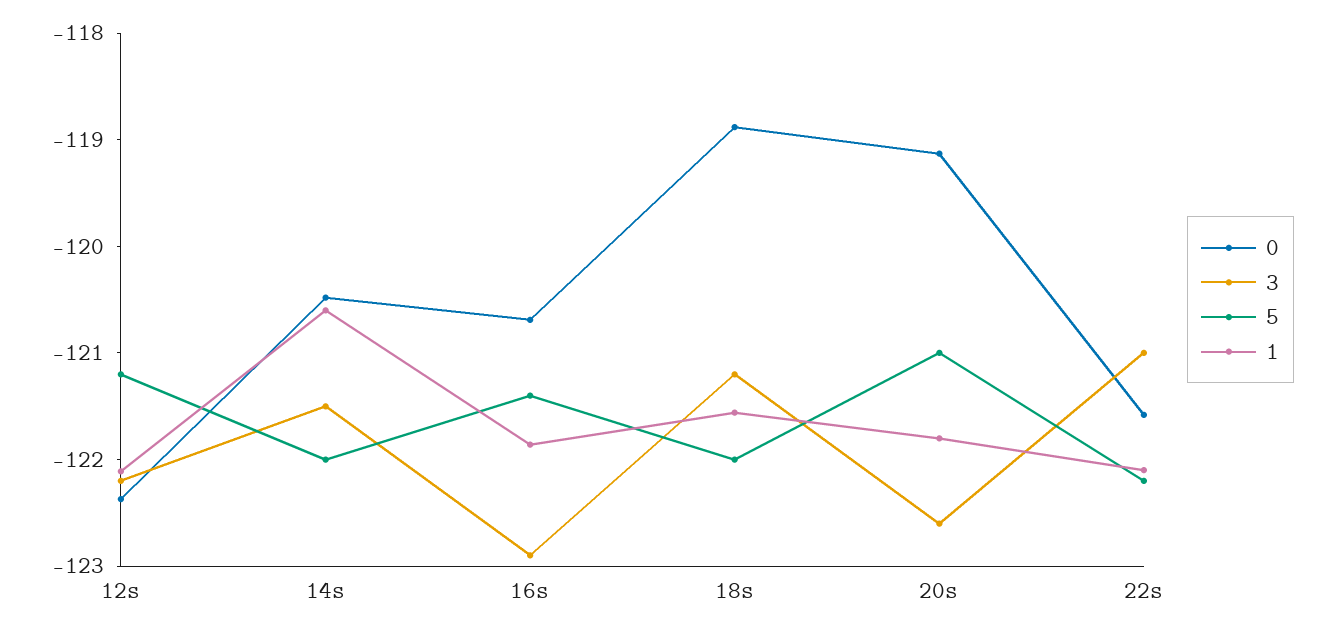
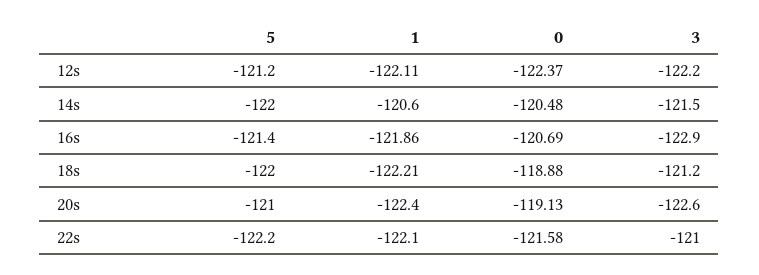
1, 18s: -121.6 -> -122.21
1, 20s: -121.8 -> -122.4

